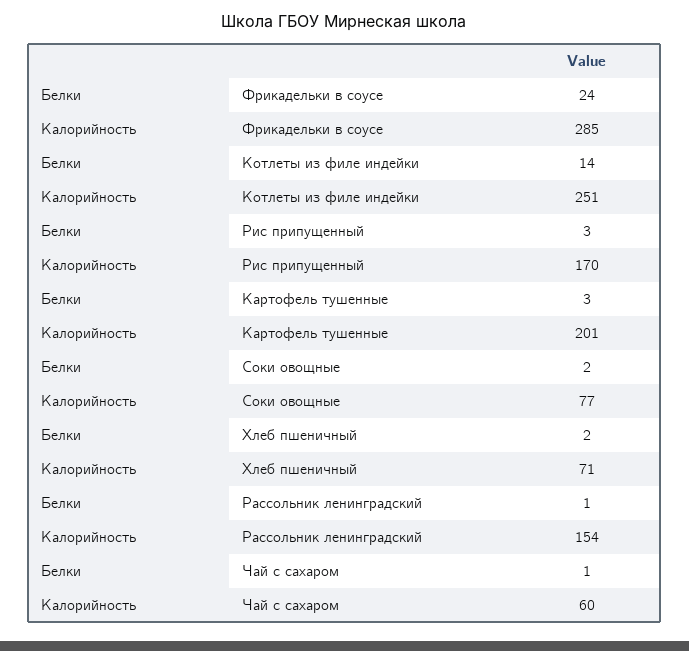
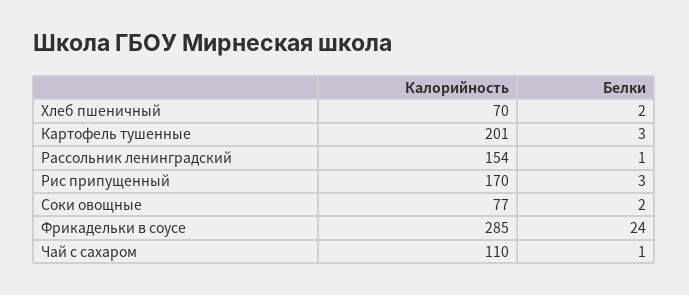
Белки, Котлеты из филе индейки: 14 -> none
Калорийность, Котлеты из филе индейки: 251 -> none
Калорийность, Хлеб пшеничный: 71 -> 70
Калорийность, Чай с сахаром: 60 -> 110

